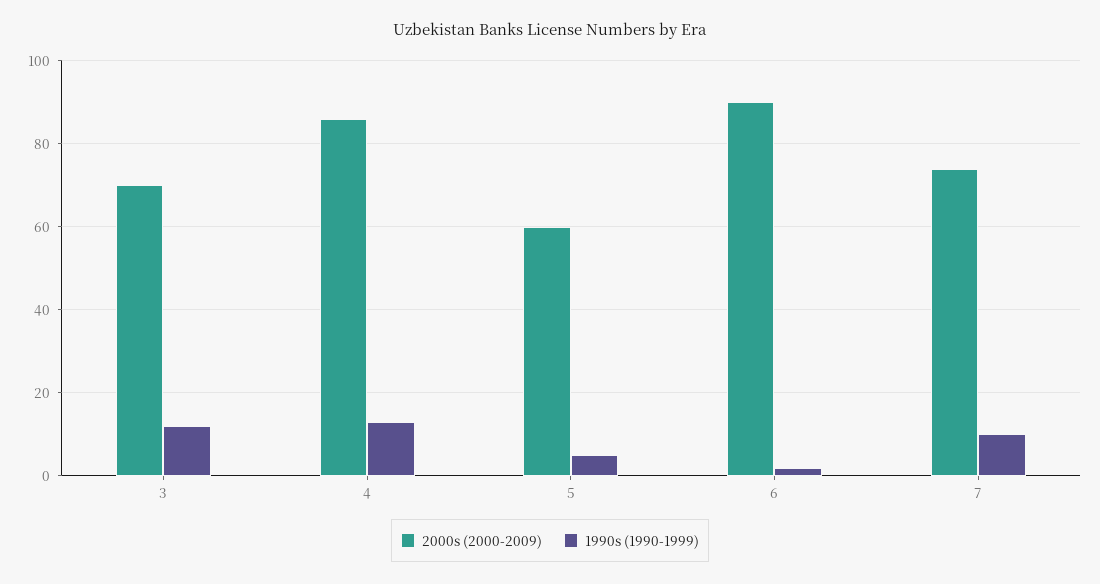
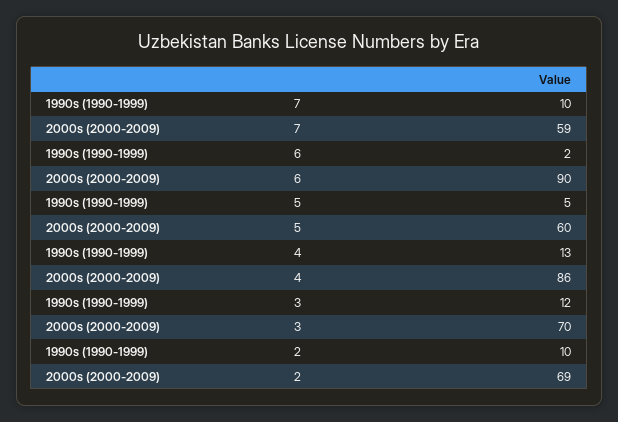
2000s (2000-2009), 7: 75 -> 59
1990s (1990-1999), 2: none -> 10
2000s (2000-2009), 2: none -> 69

